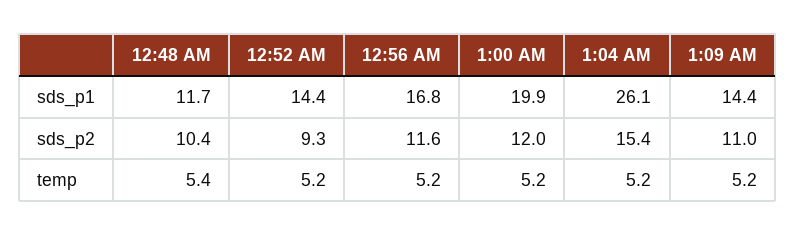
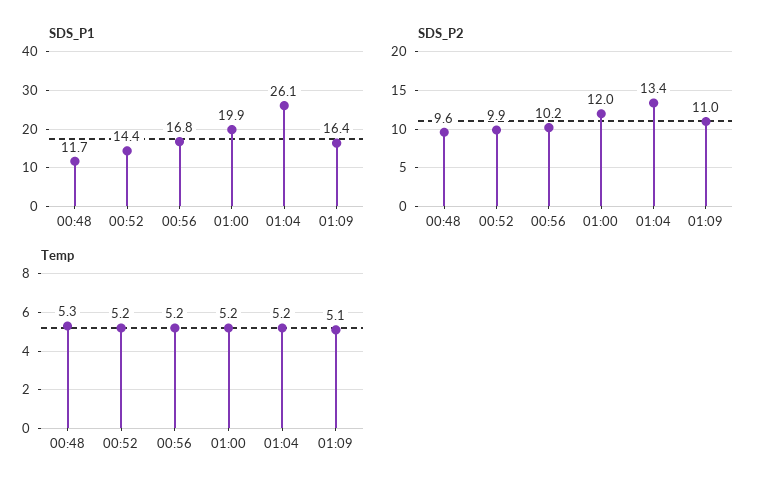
sds_p1, 1:09 AM: 14.4 -> 16.4
sds_p2, 12:48 AM: 10.4 -> 9.6
sds_p2, 12:52 AM: 9.3 -> 9.9
sds_p2, 12:56 AM: 11.6 -> 10.2
sds_p2, 1:04 AM: 15.4 -> 13.4
temp, 12:48 AM: 5.4 -> 5.3
temp, 1:09 AM: 5.2 -> 5.1

